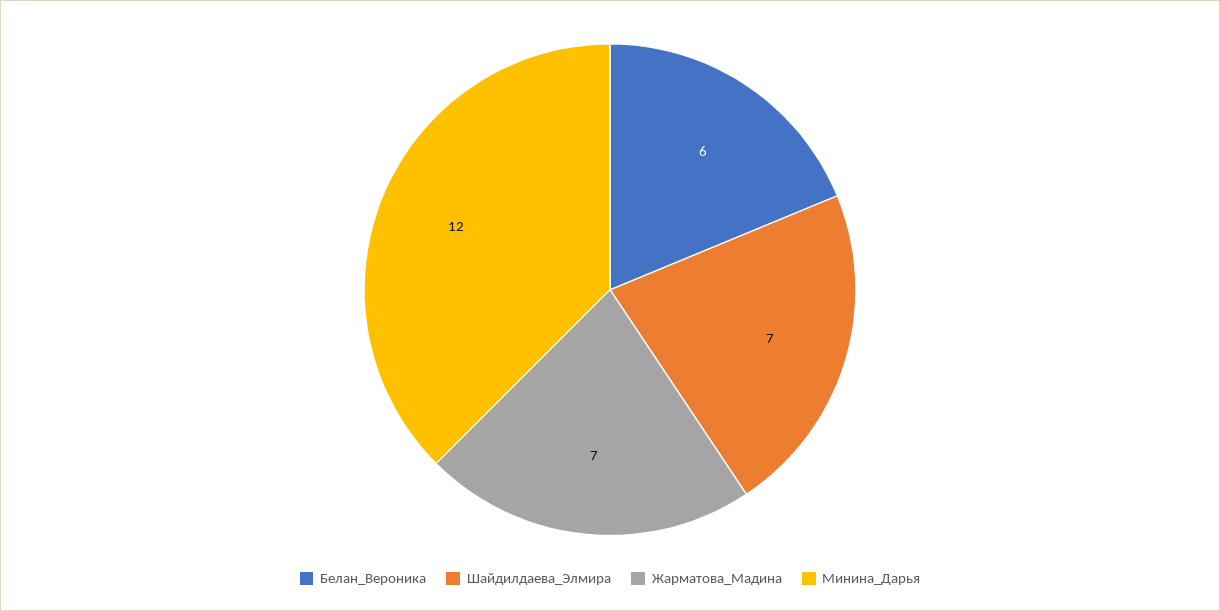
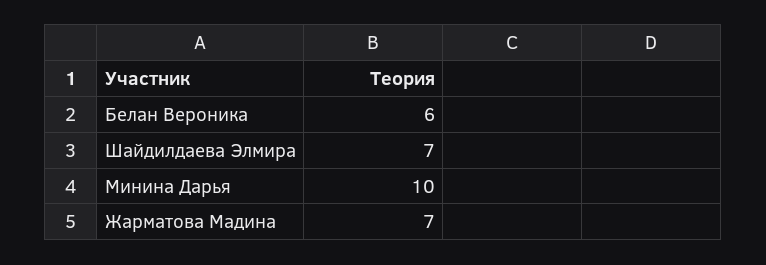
Минина_Дарья: 12 -> 10

